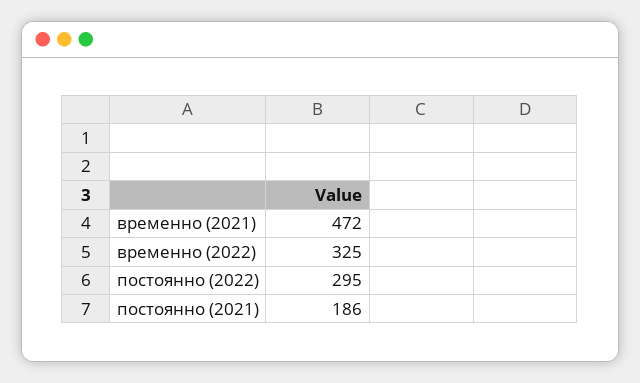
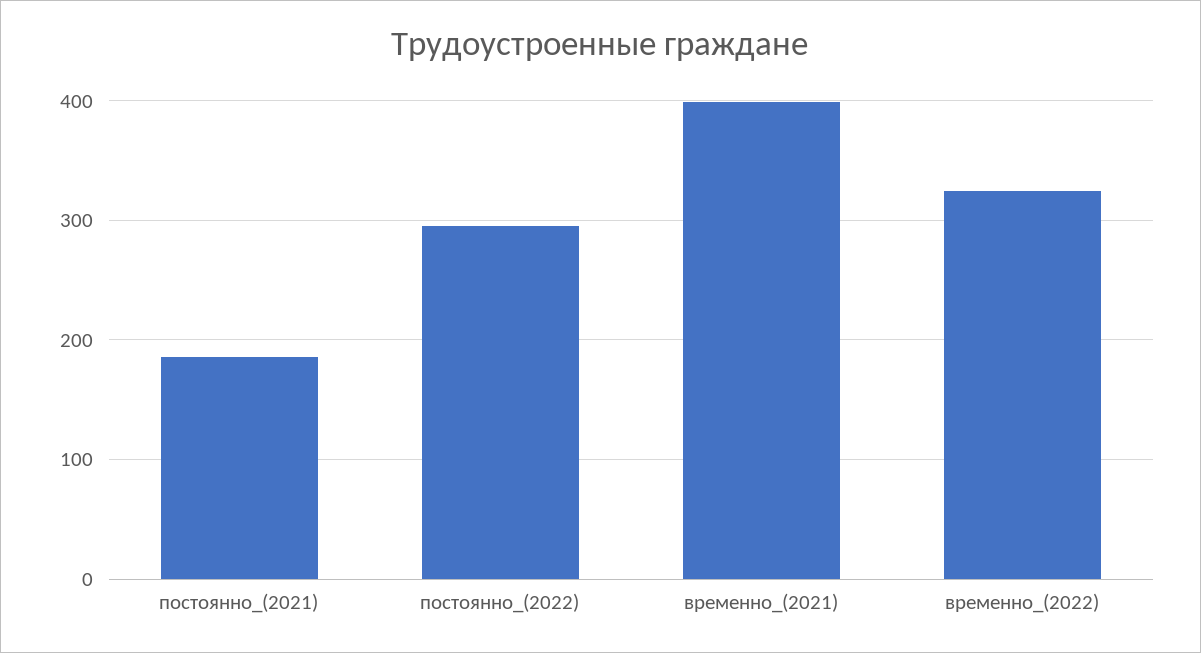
временно (2021): 472 -> 400

